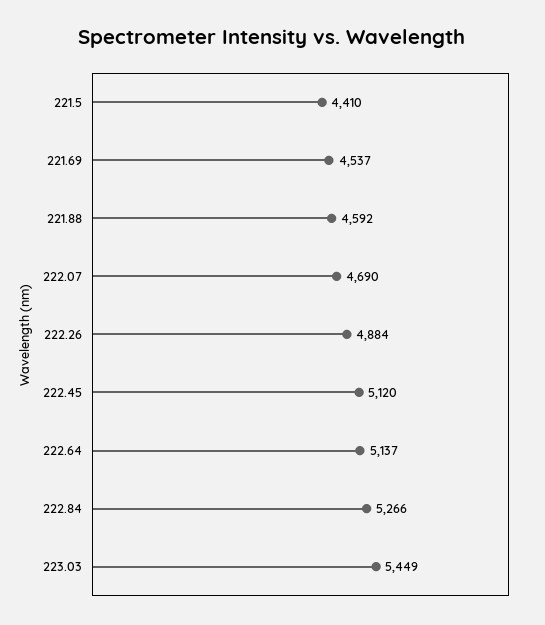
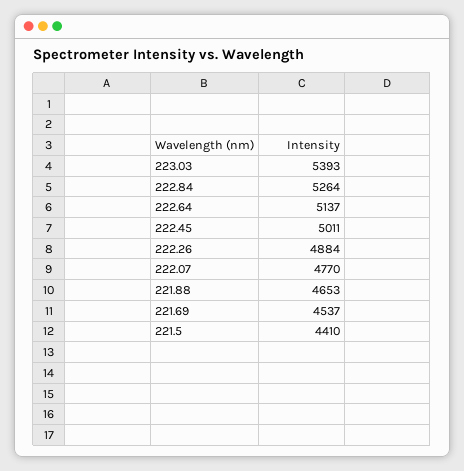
221.88: 4592 -> 4653
222.07: 4690 -> 4770
222.45: 5120 -> 5011
222.84: 5266 -> 5264
223.03: 5449 -> 5393

